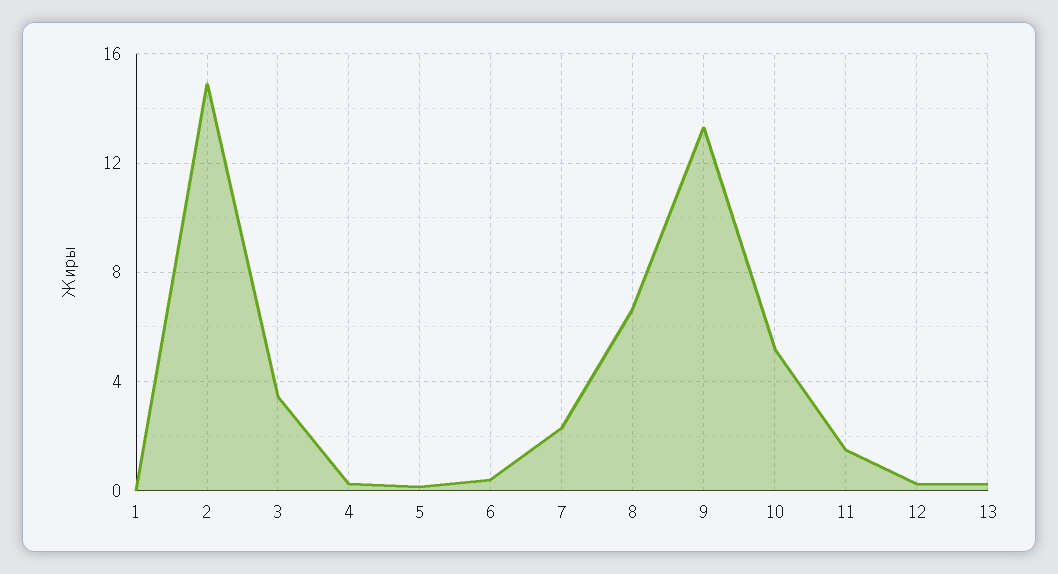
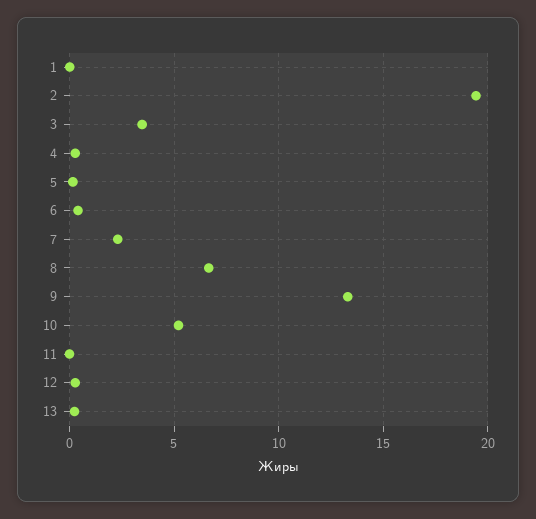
2: 15 -> 19.5
11: 1.5 -> 0

